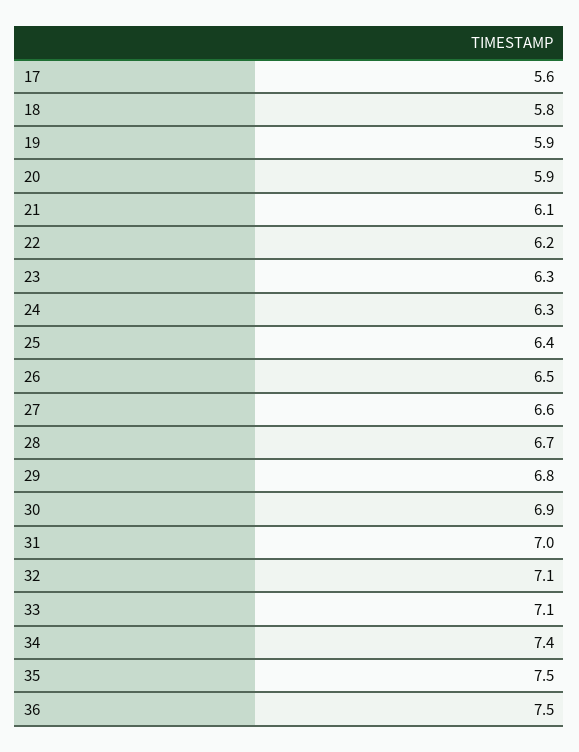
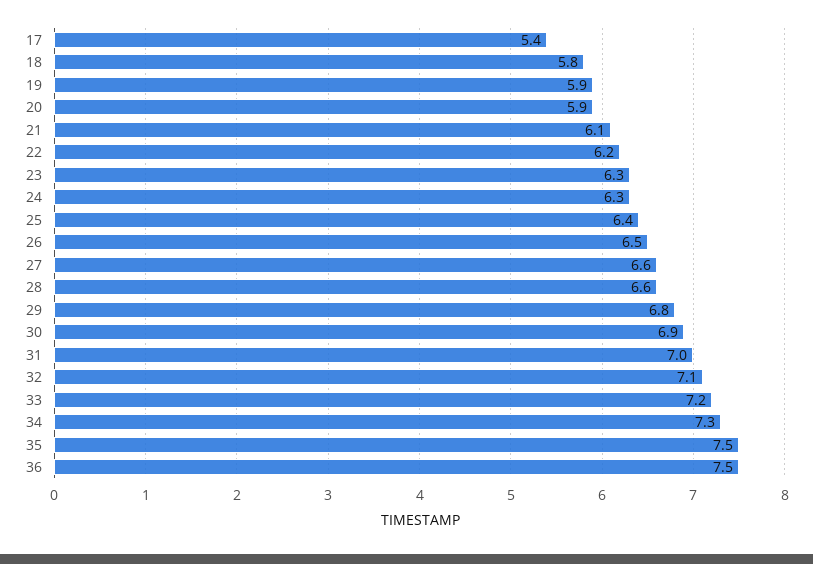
17: 5.6 -> 5.4
28: 6.7 -> 6.6
33: 7.1 -> 7.2
34: 7.4 -> 7.3

